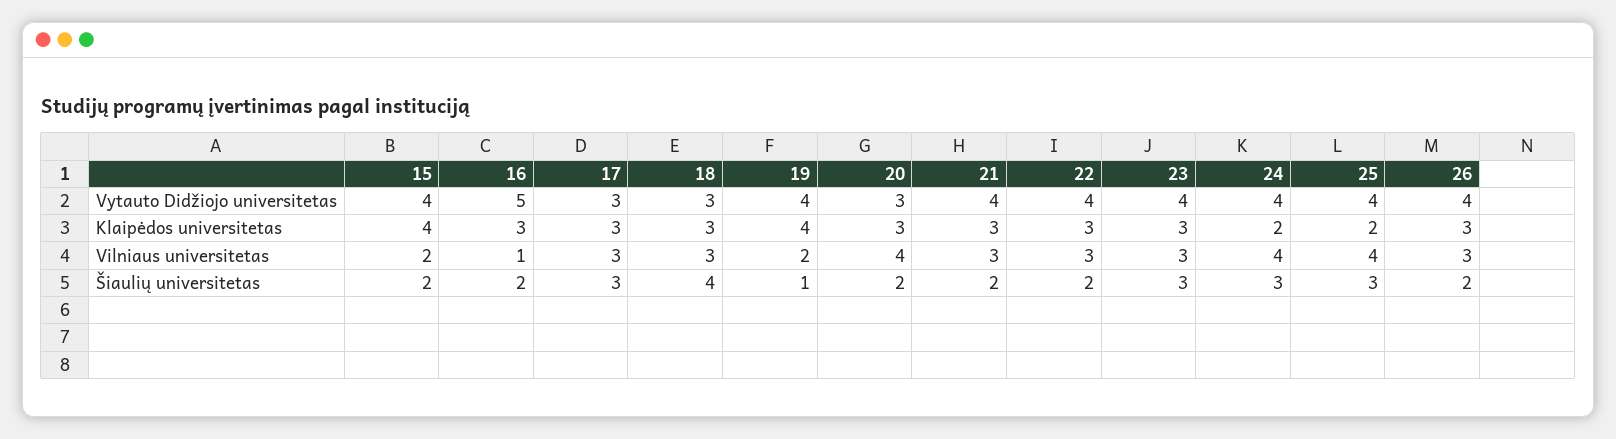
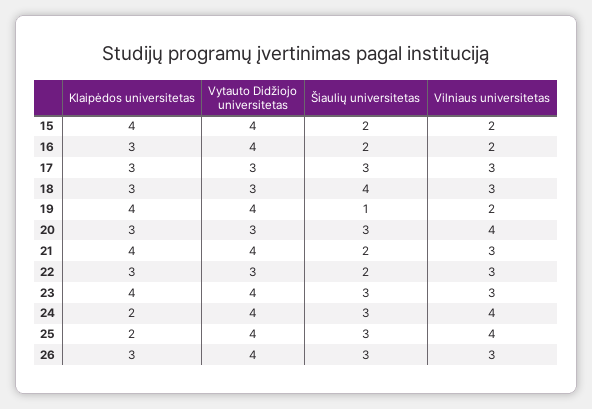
16, Vytauto Didžiojo universitetas: 5 -> 4
22, Vytauto Didžiojo universitetas: 4 -> 3
21, Klaipėdos universitetas: 3 -> 4
23, Klaipėdos universitetas: 3 -> 4
16, Vilniaus universitetas: 1 -> 2
20, Šiaulių universitetas: 2 -> 3
26, Šiaulių universitetas: 2 -> 3

